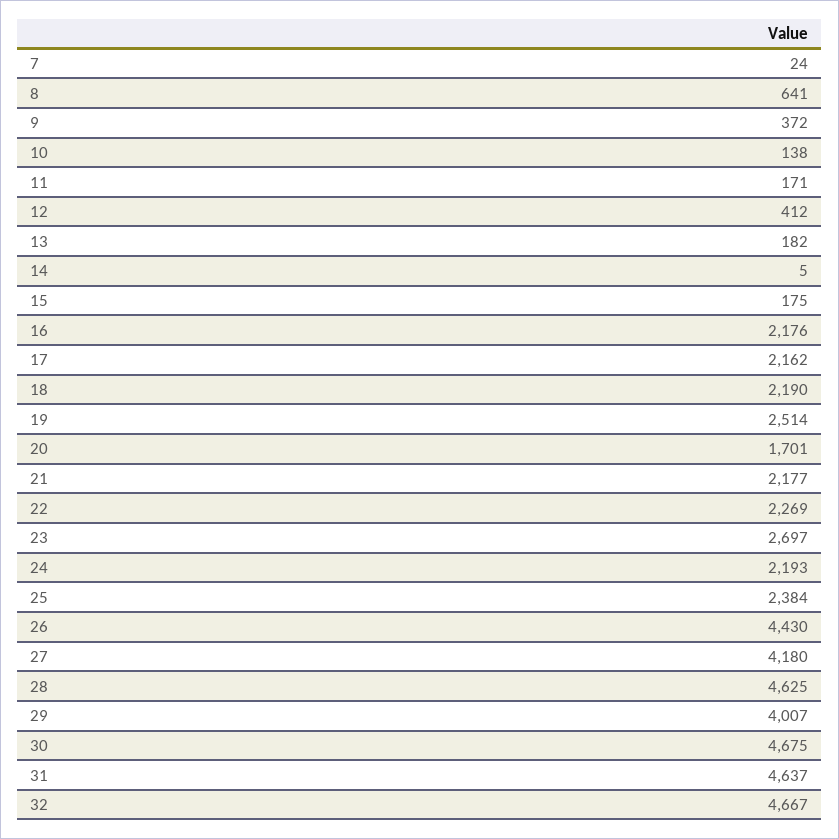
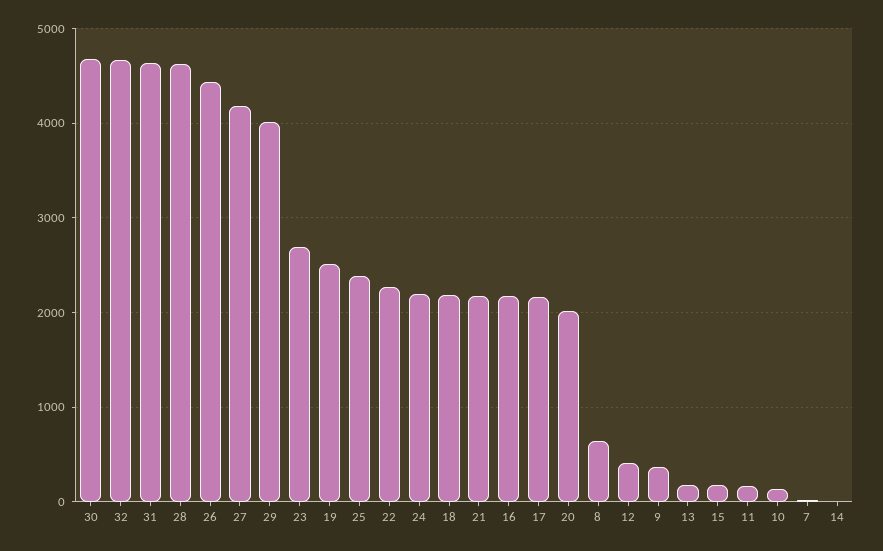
20: 1701 -> 2000

